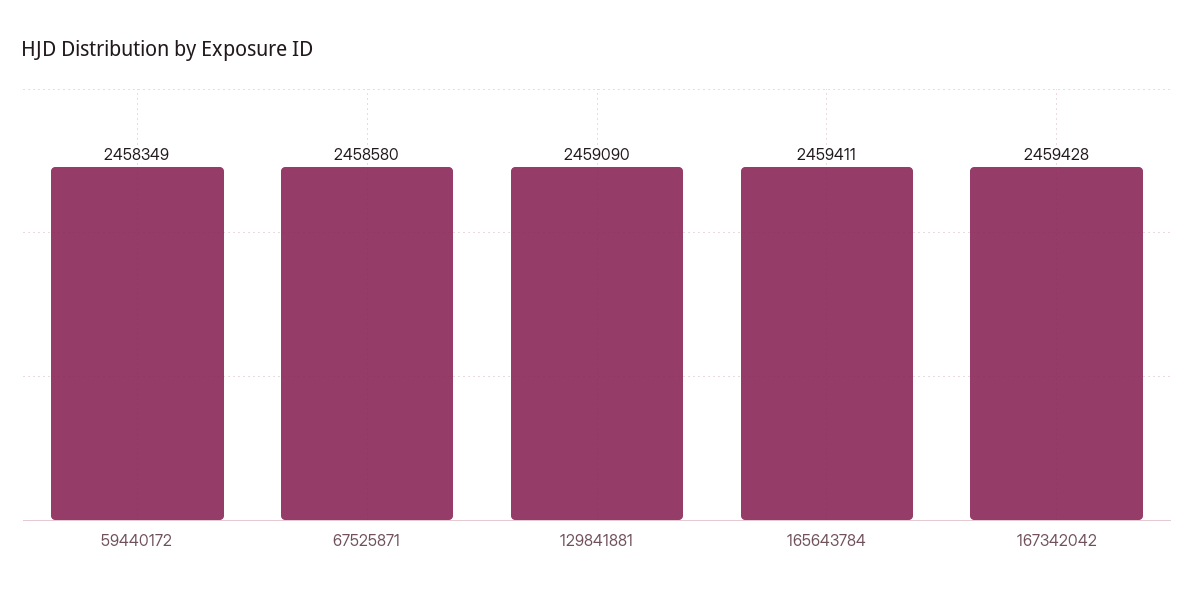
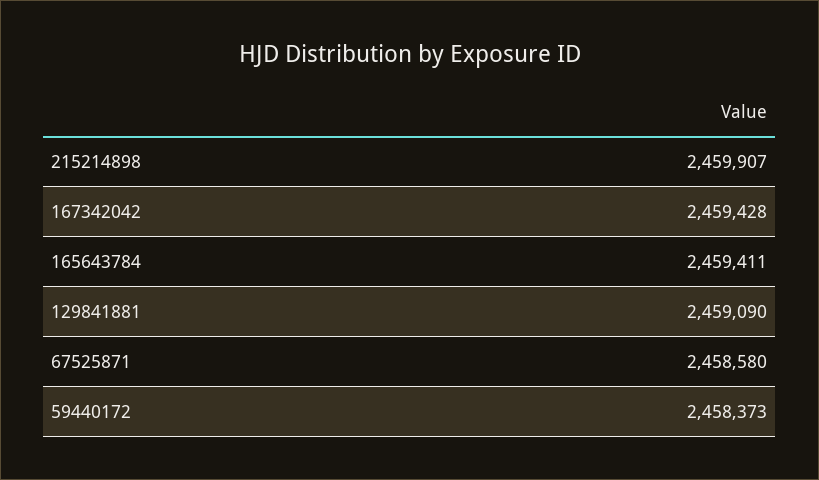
59440172: 2458349 -> 2458373
215214898: none -> 2459907

